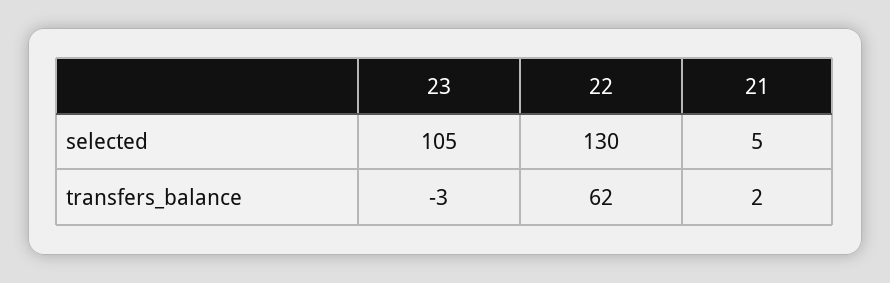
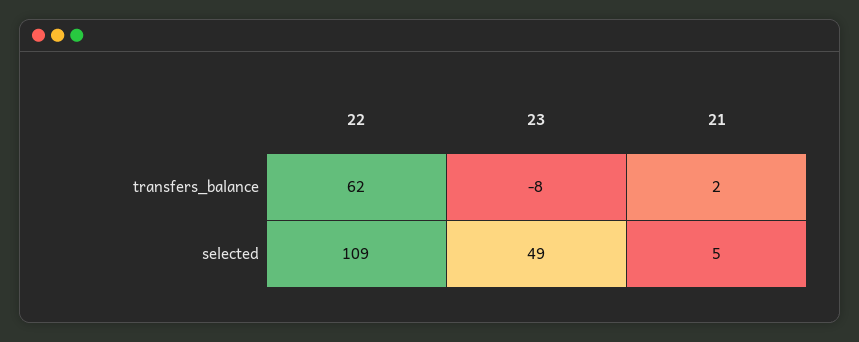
23, selected: 105 -> 49
22, selected: 130 -> 109
23, transfers_balance: -3 -> -8

